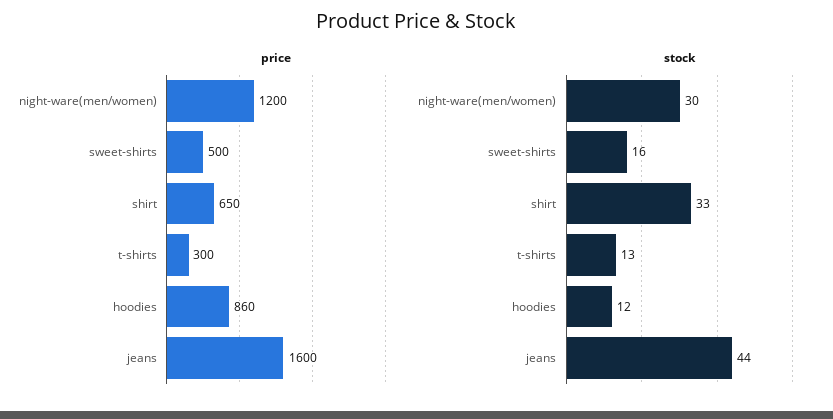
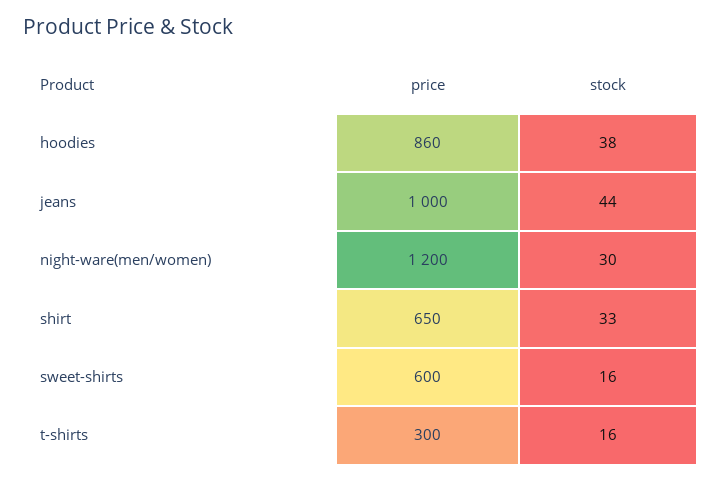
price, sweet-shirts: 500 -> 600
price, jeans: 1600 -> 1000
stock, t-shirts: 13 -> 16
stock, hoodies: 12 -> 38

